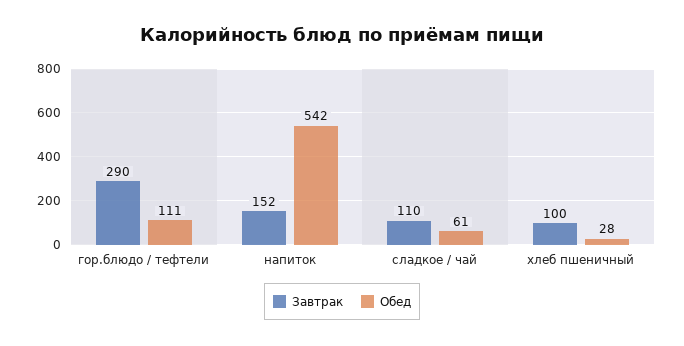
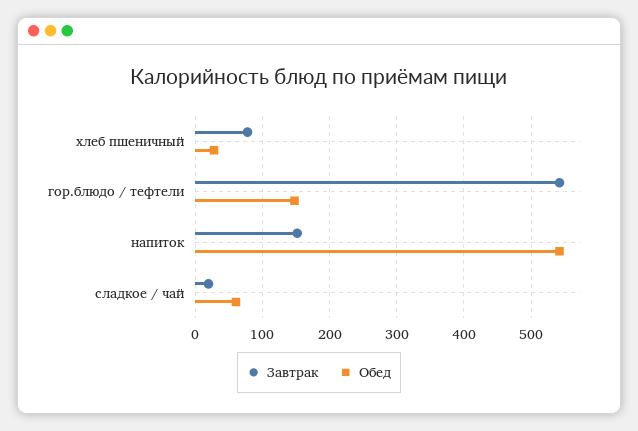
Завтрак, гор.блюдо / тефтели: 290 -> 540
Обед, гор.блюдо / тефтели: 111 -> 150
Завтрак, сладкое / чай: 110 -> 20
Завтрак, хлеб пшеничный: 100 -> 80

